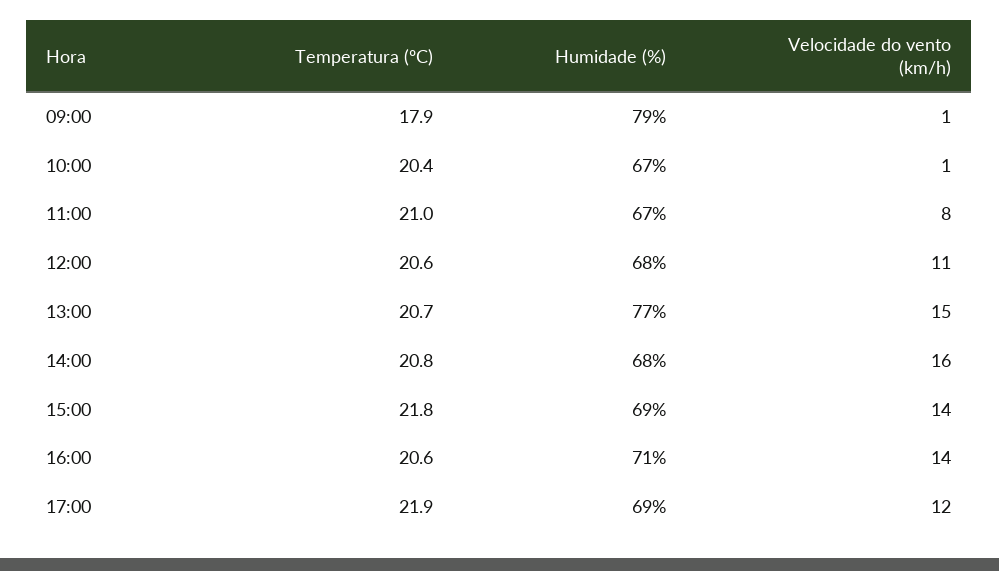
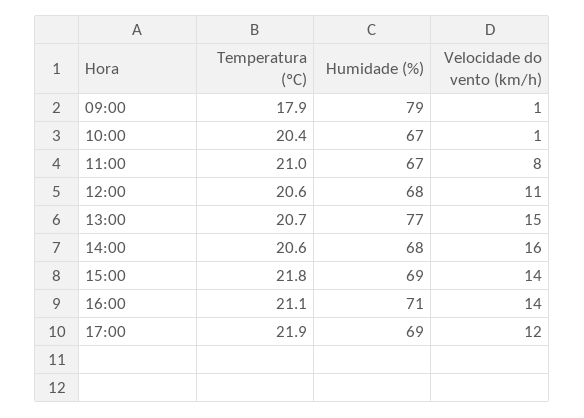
Temperatura (ºC), 14:00: 20.8 -> 20.6
Temperatura (ºC), 16:00: 20.6 -> 21.1

